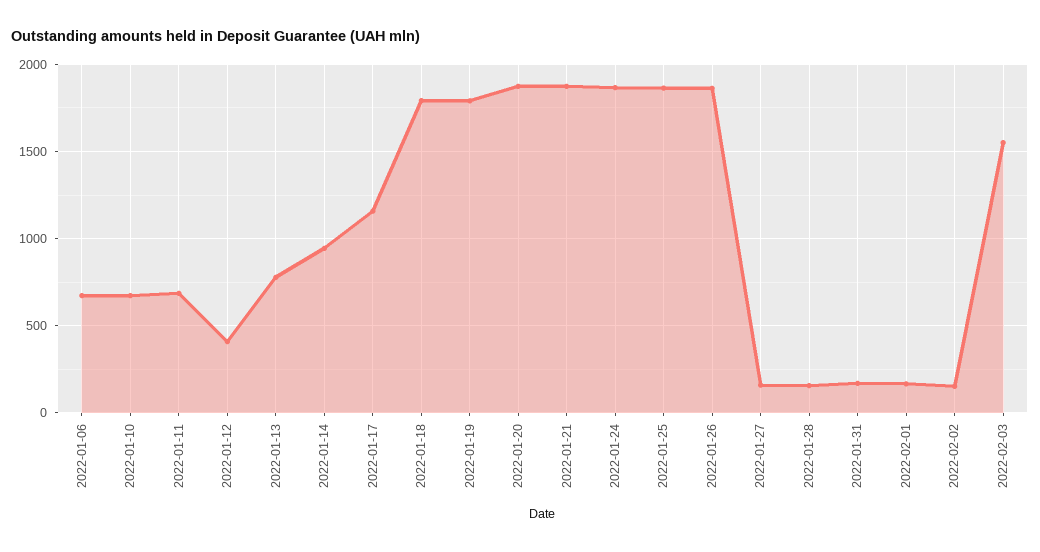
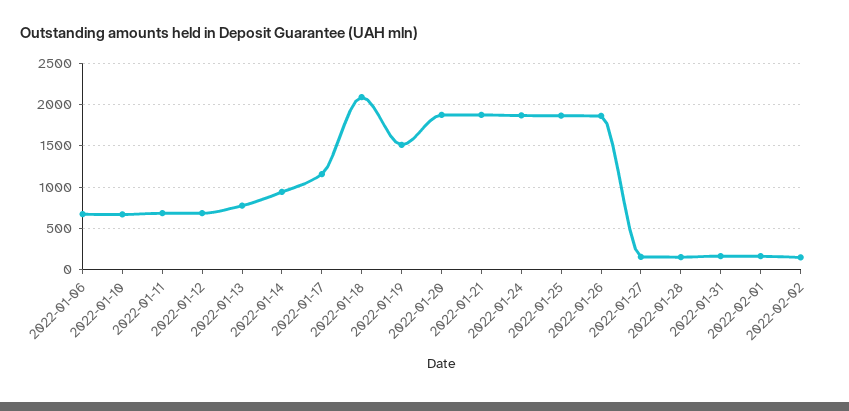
2022-01-12: 400 -> 700
2022-01-18: 1800 -> 2100
2022-01-19: 1800 -> 1500
2022-02-03: 1550 -> none

